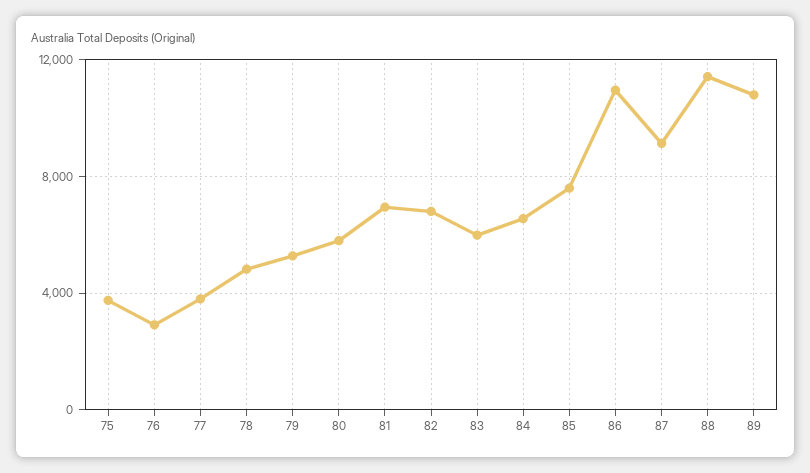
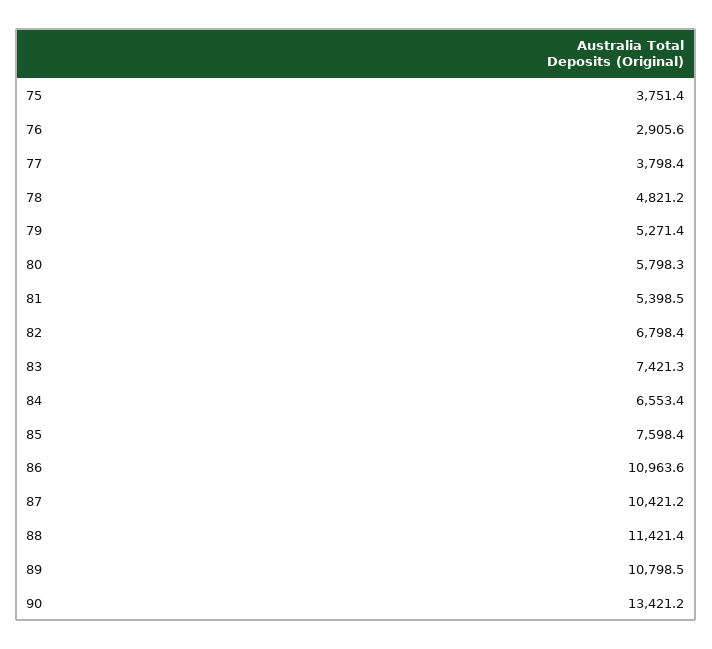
81: 7000 -> 5398.5
83: 6000 -> 7421.3
87: 9000 -> 10421.2
90: none -> 13421.2

